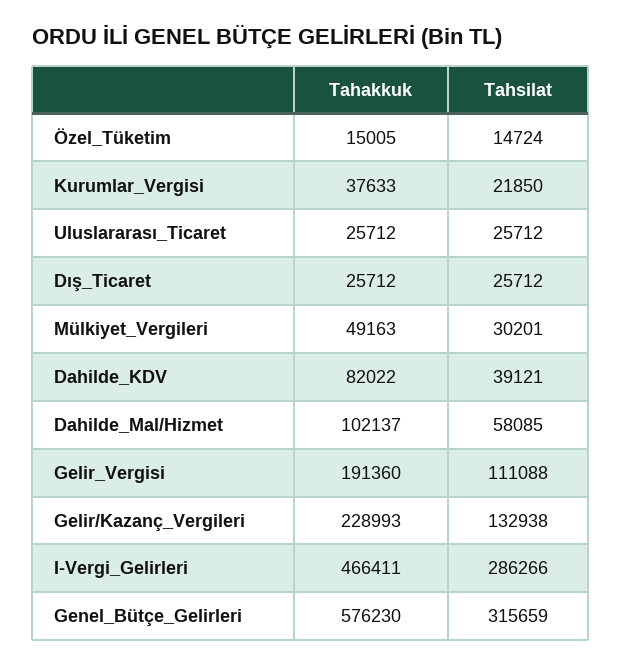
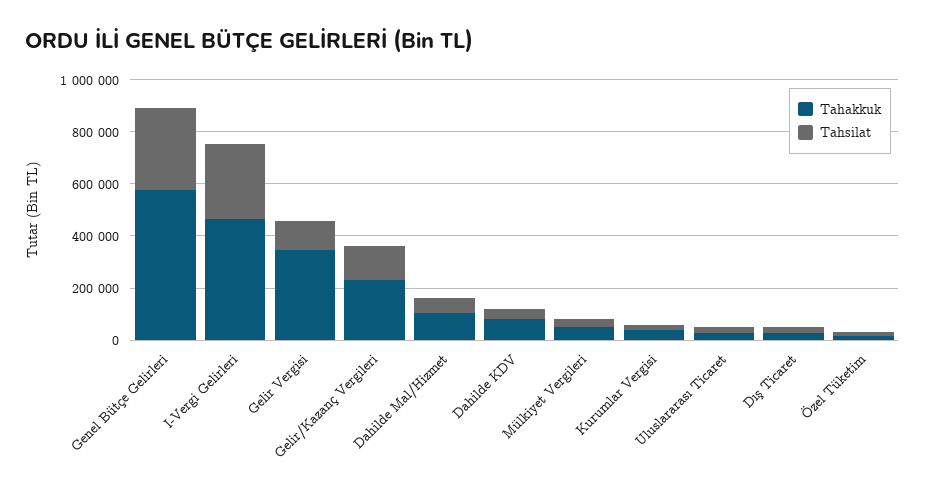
Tahakkuk, Gelir_Vergisi: 191360 -> 350000

